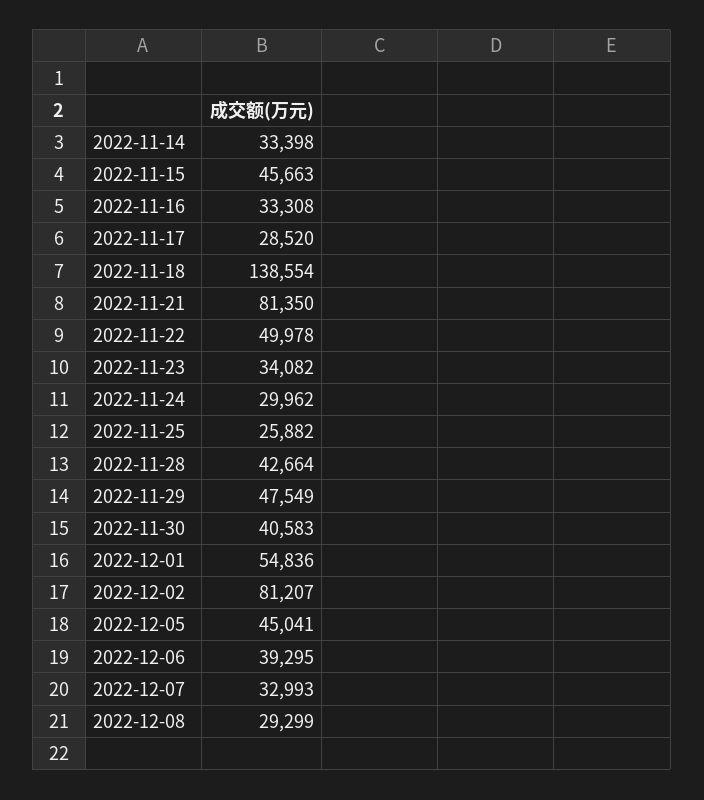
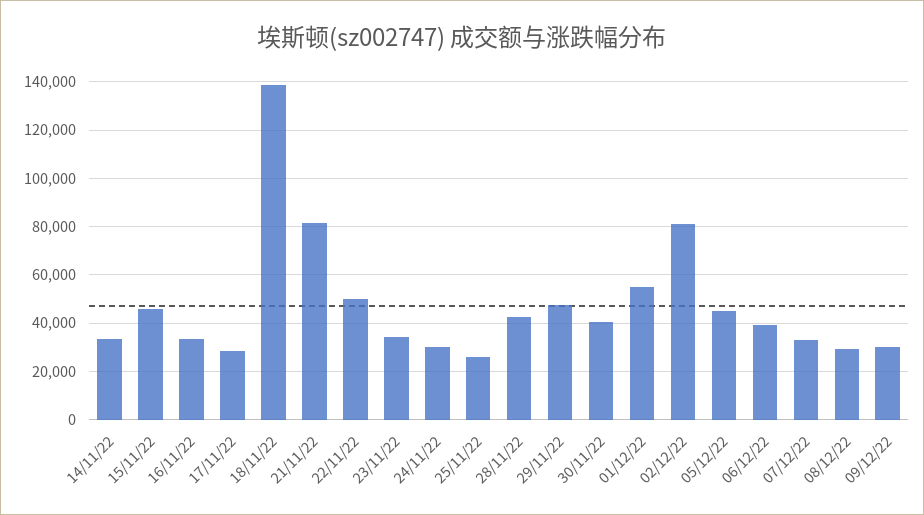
09/12/22: none -> 30000

